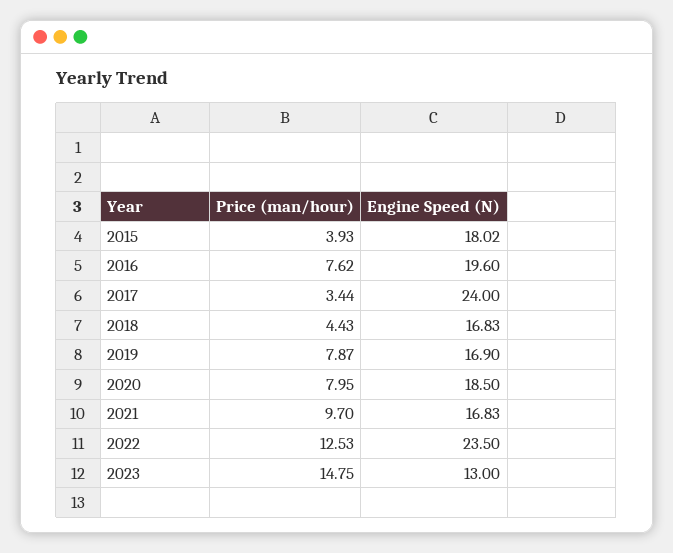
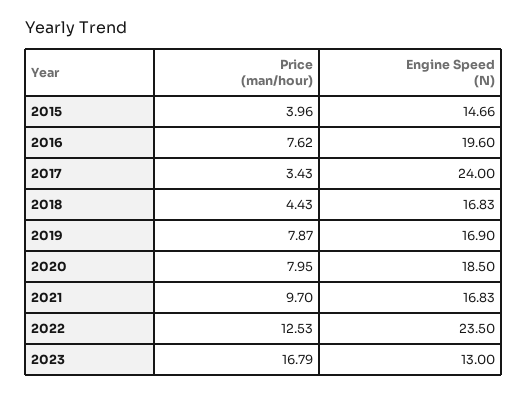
Price (man/hour), 2015: 3.93 -> 3.96
Engine Speed (N), 2015: 18.02 -> 14.66
Price (man/hour), 2017: 3.44 -> 3.43
Price (man/hour), 2023: 14.75 -> 16.79

